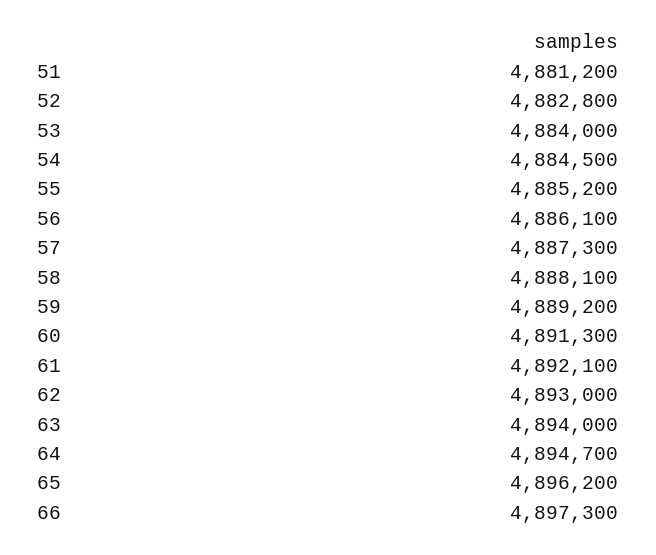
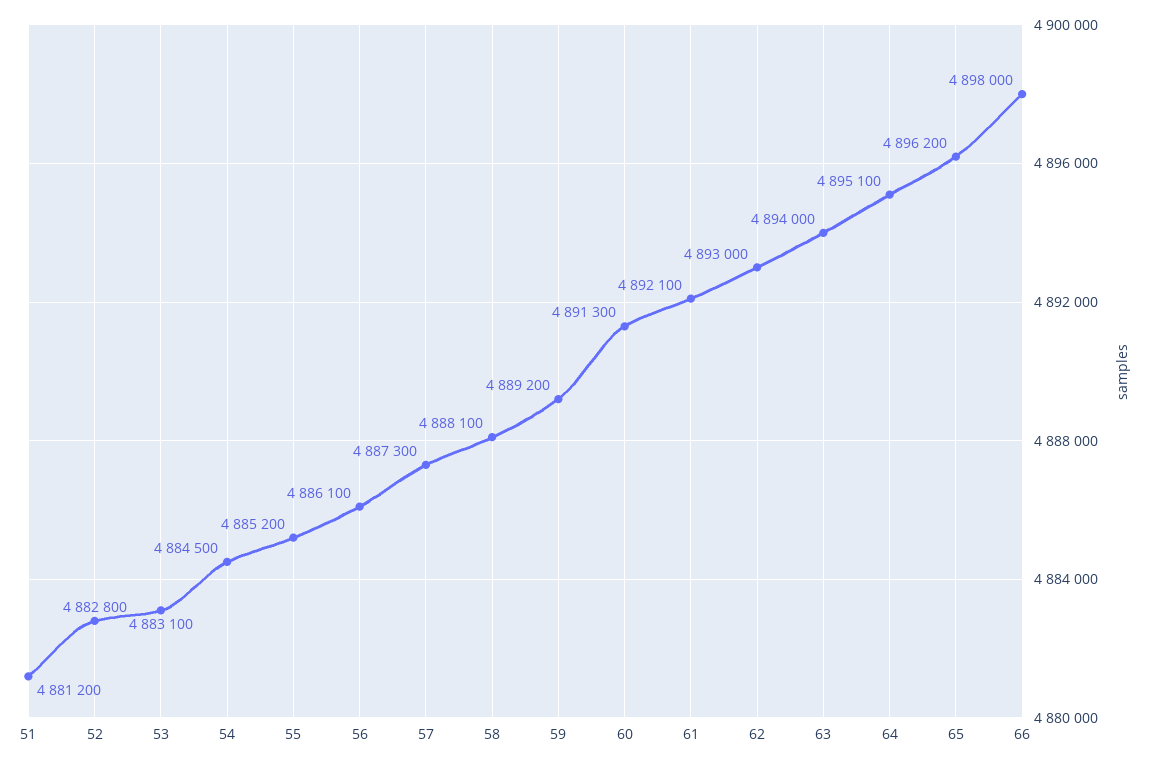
53: 4884000 -> 4883100
64: 4894700 -> 4895100
66: 4897300 -> 4898000

